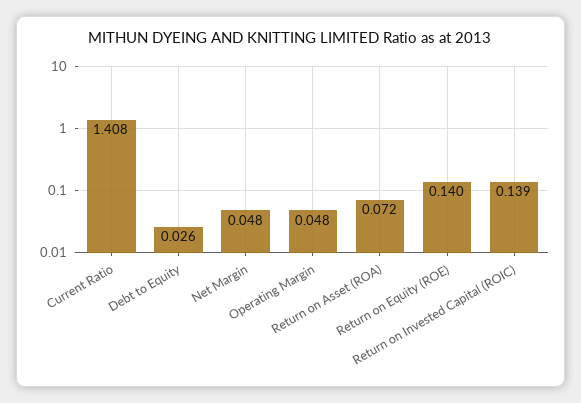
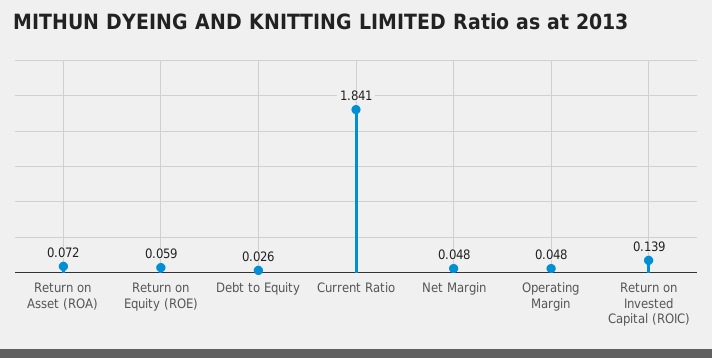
Current Ratio: 1.408 -> 1.841
Return on Equity (ROE): 0.14 -> 0.059

